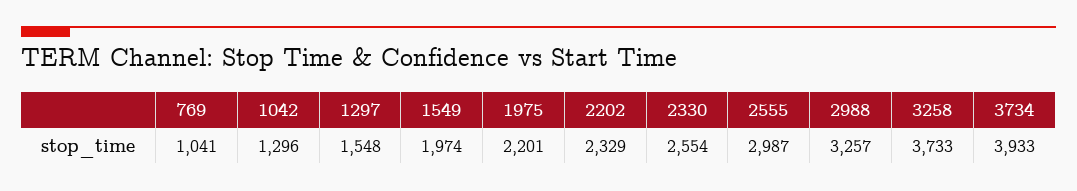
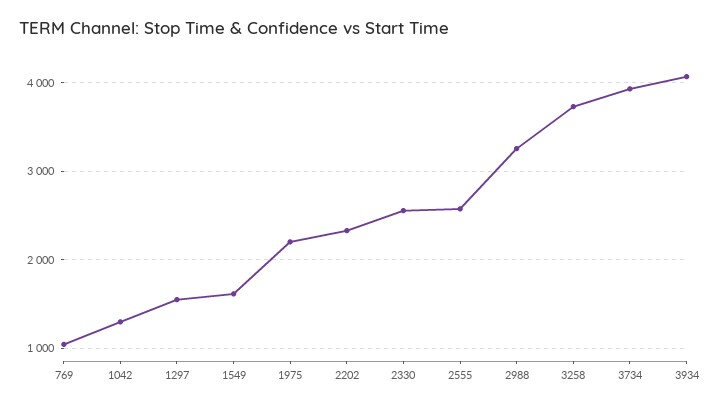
1549: 1974 -> 1600
2555: 2987 -> 2600
3934: none -> 4100

